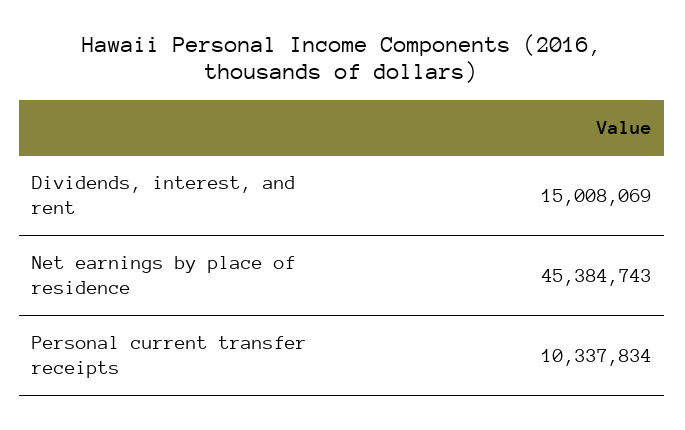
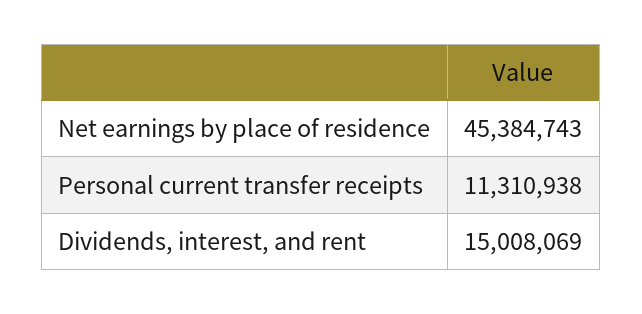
Personal current transfer receipts: 10337834 -> 11310938

